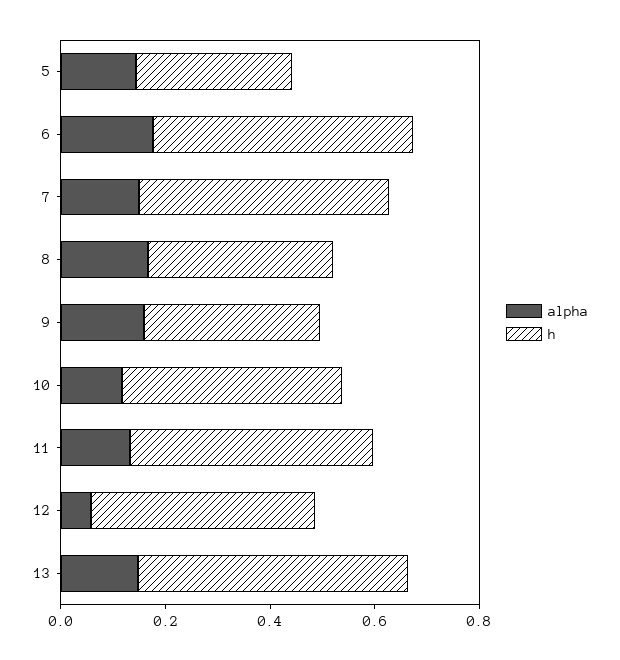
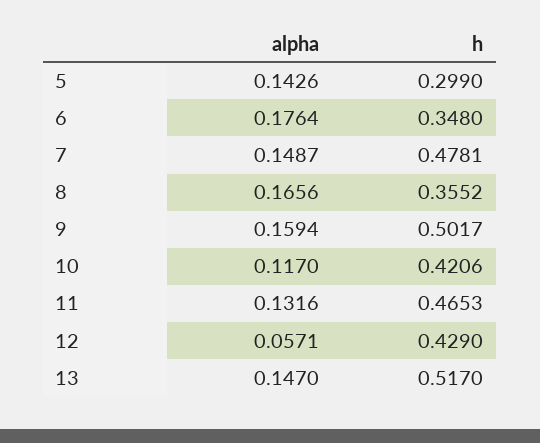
h, 6: 0.5 -> 0.348
h, 9: 0.35 -> 0.5017

